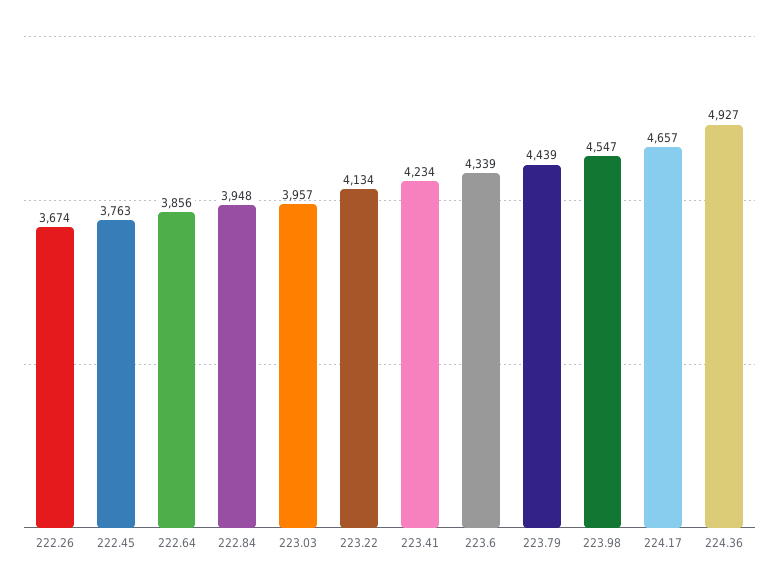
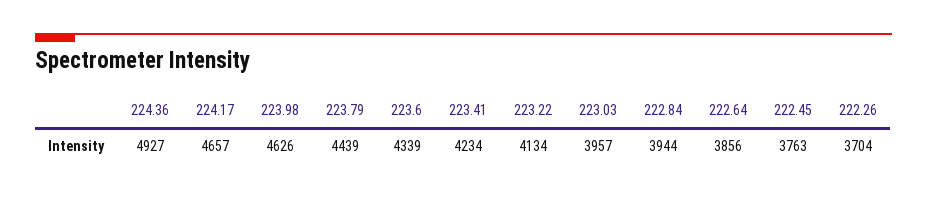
222.26: 3674 -> 3704
222.84: 3948 -> 3944
223.98: 4547 -> 4626

